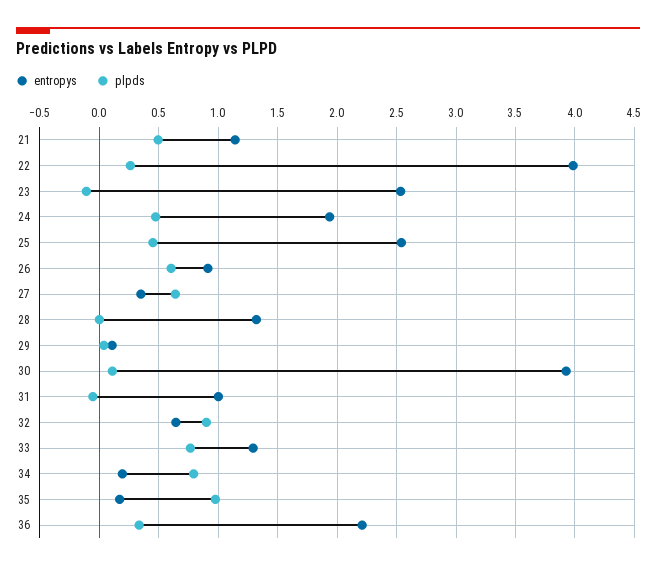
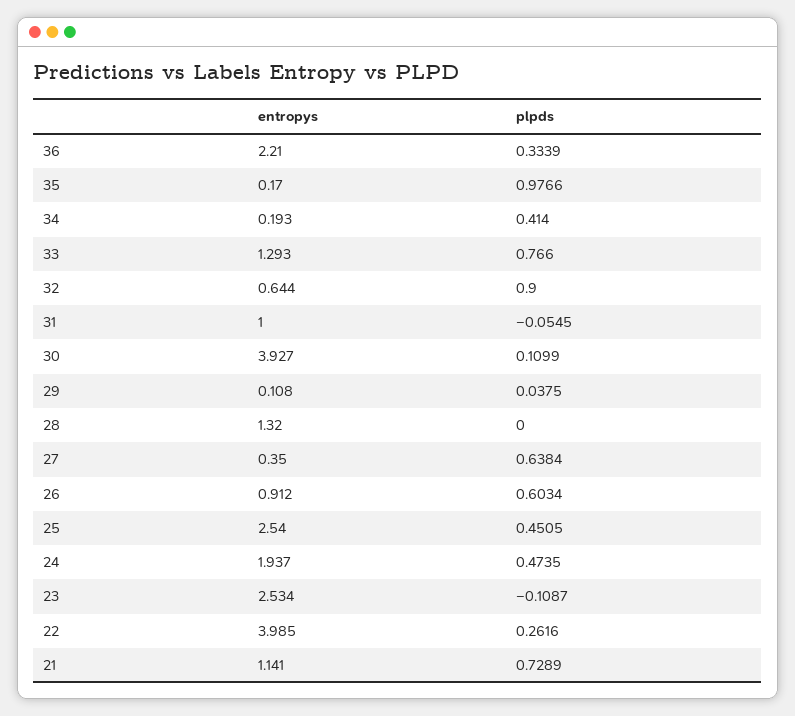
plpds, 21: 0.5 -> 0.7289
plpds, 34: 0.8 -> 0.414

